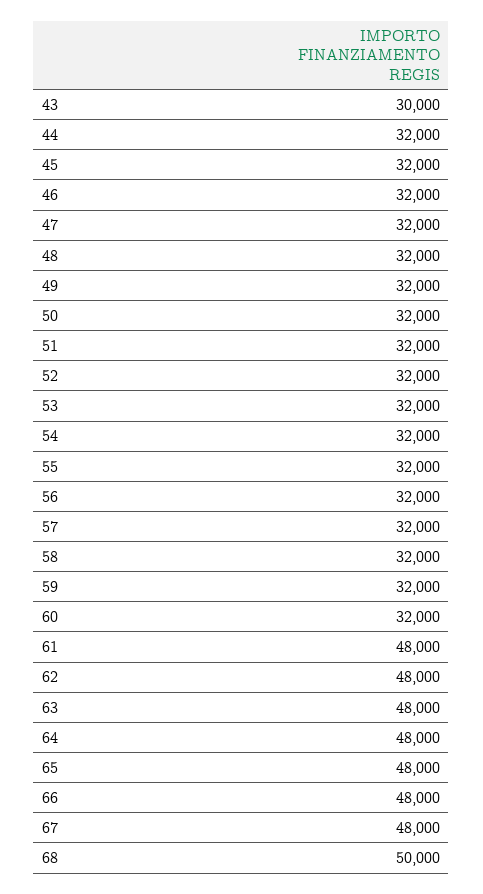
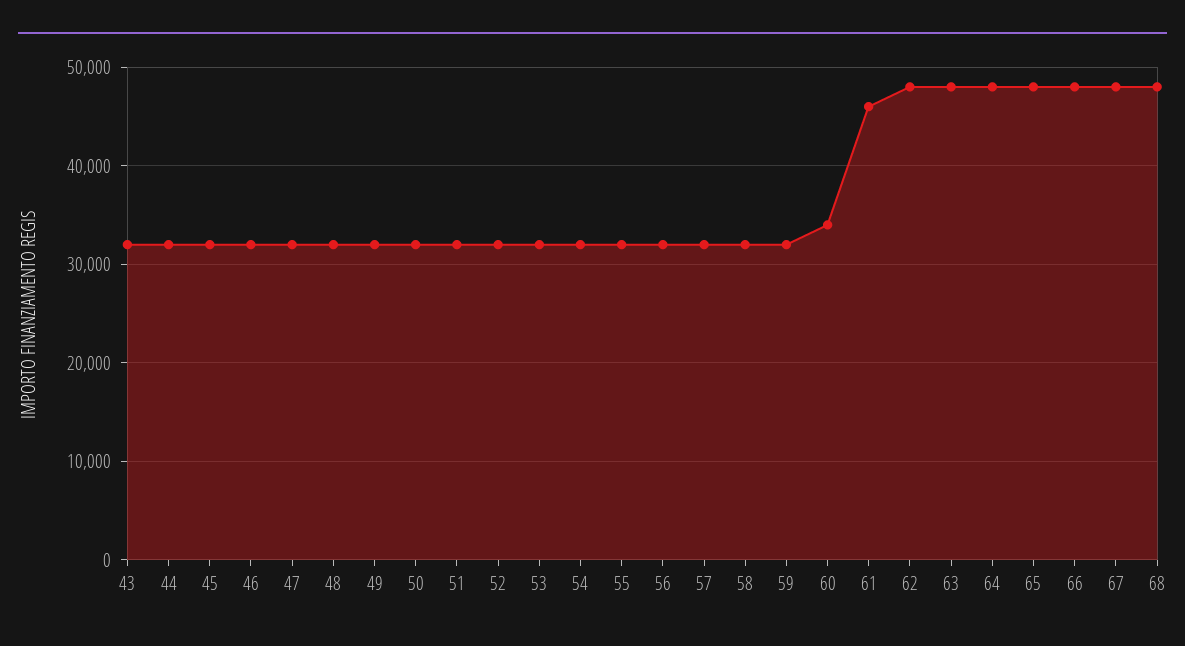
43: 30000 -> 32000
60: 32000 -> 34000
61: 48000 -> 46000
68: 50000 -> 48000

